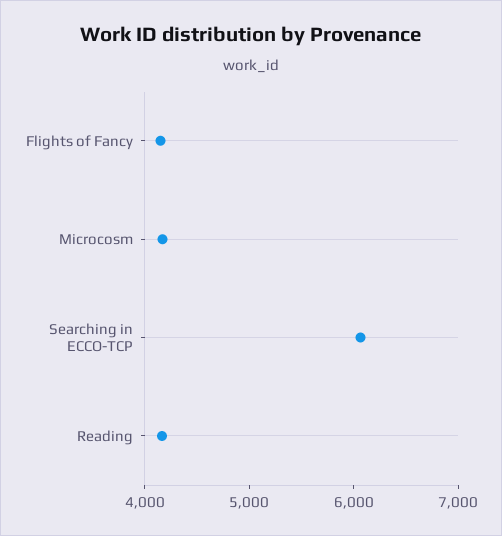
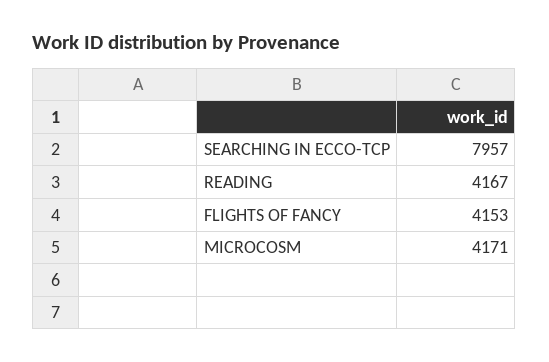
Searching in ECCO-TCP: 6000 -> 7957

